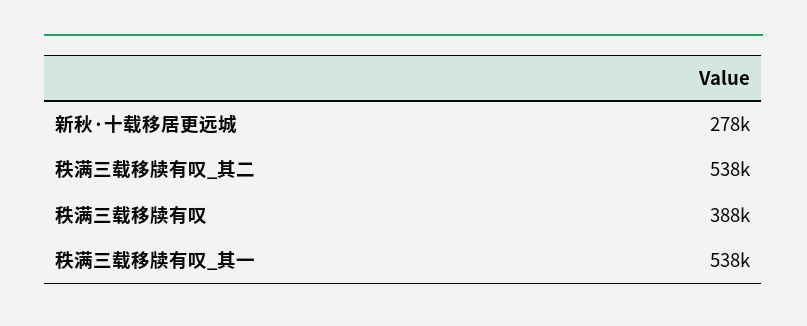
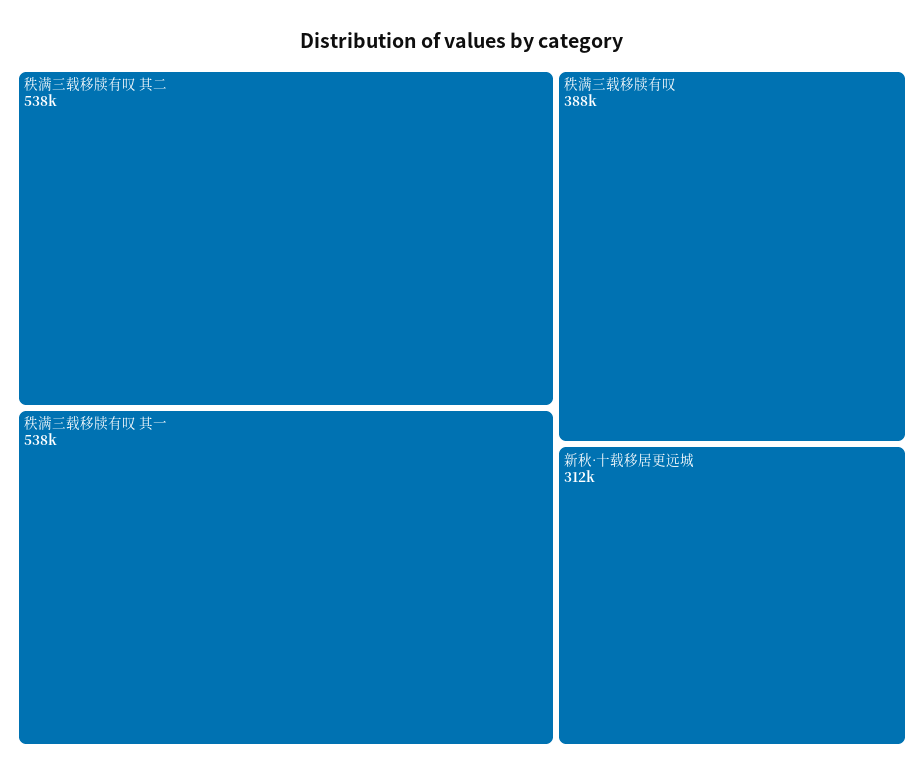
新秋·十载移居更远城: 278000 -> 312000

